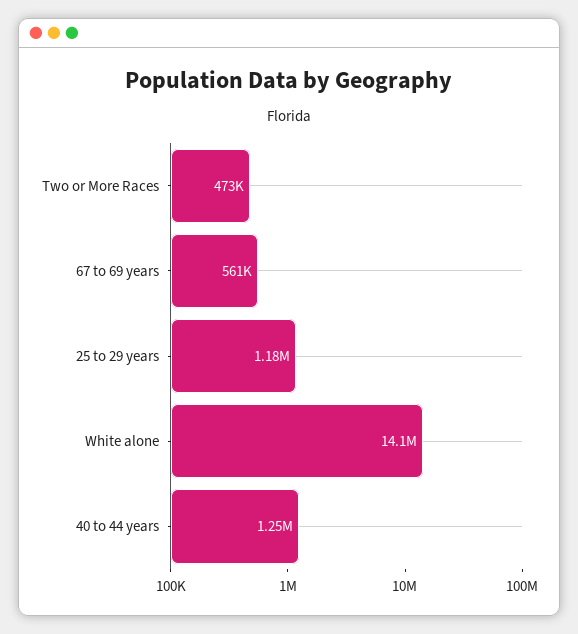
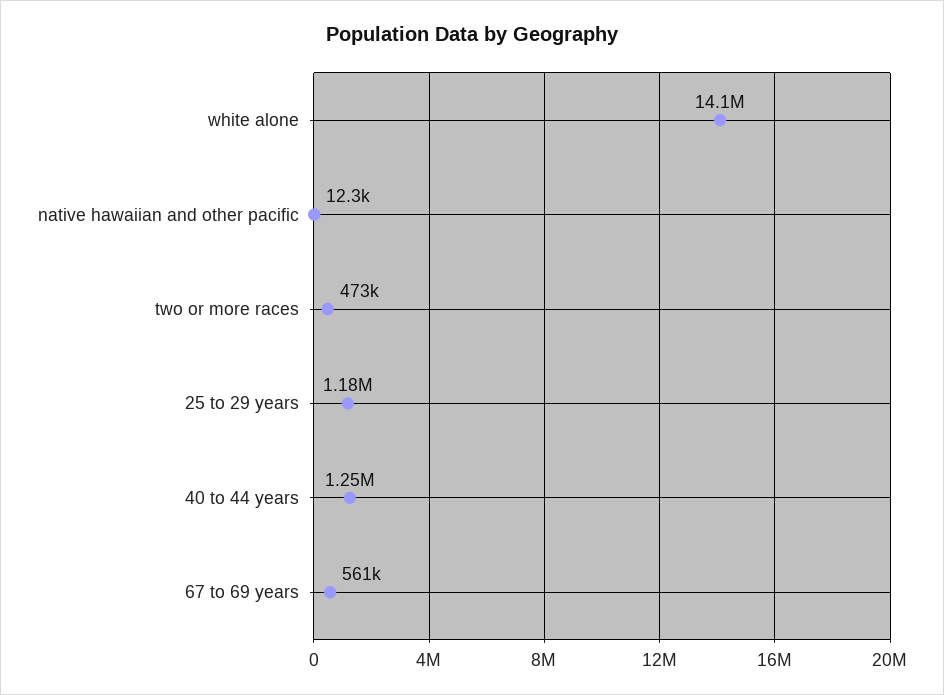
native hawaiian and other pacific: none -> 12300

